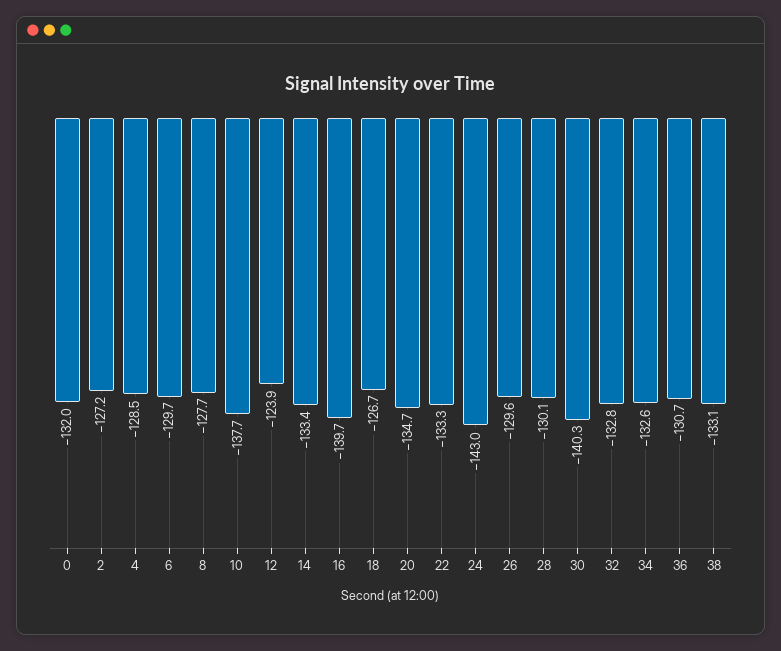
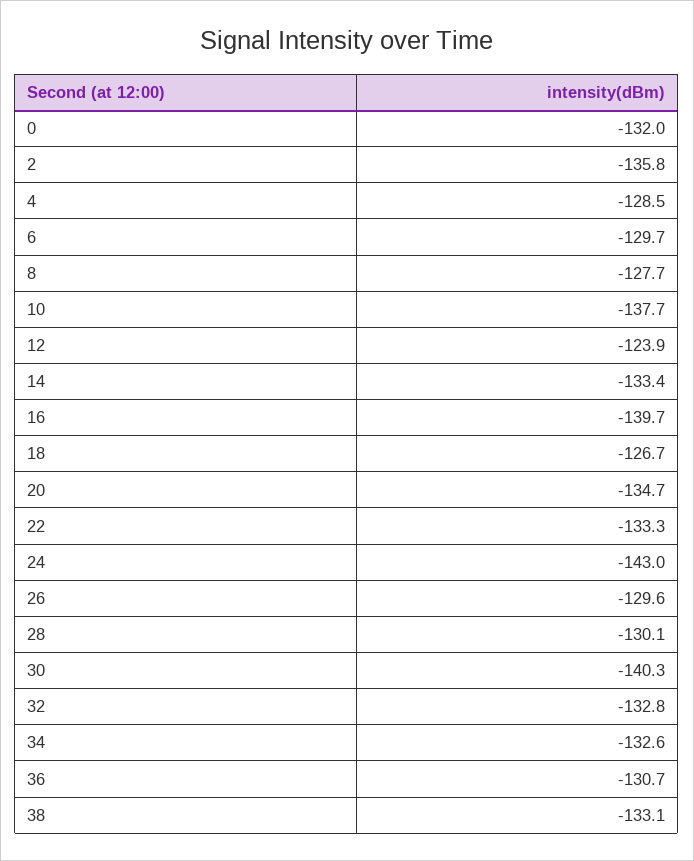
2: -127.2 -> -135.8

